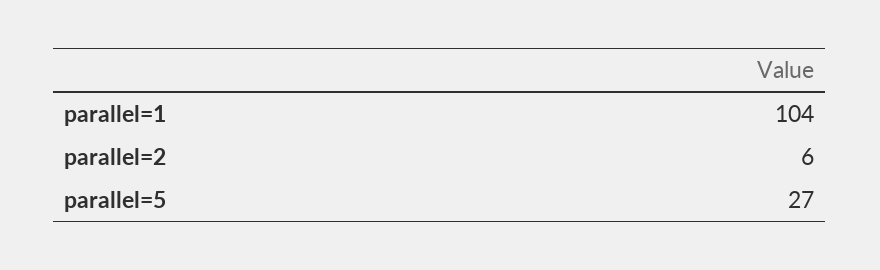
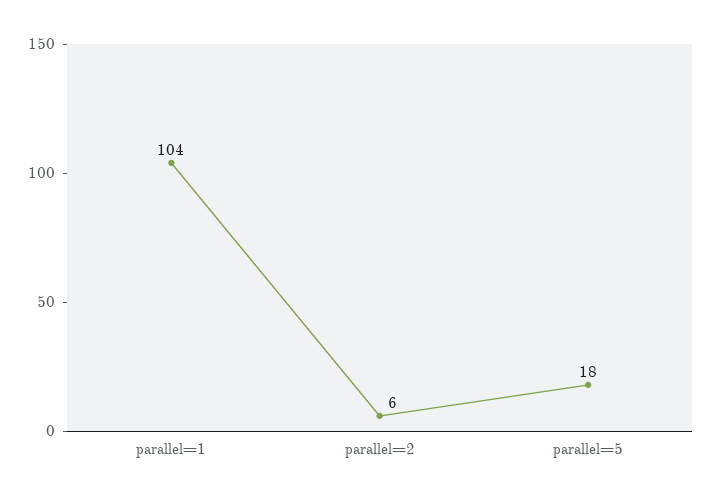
parallel=5: 27 -> 18

